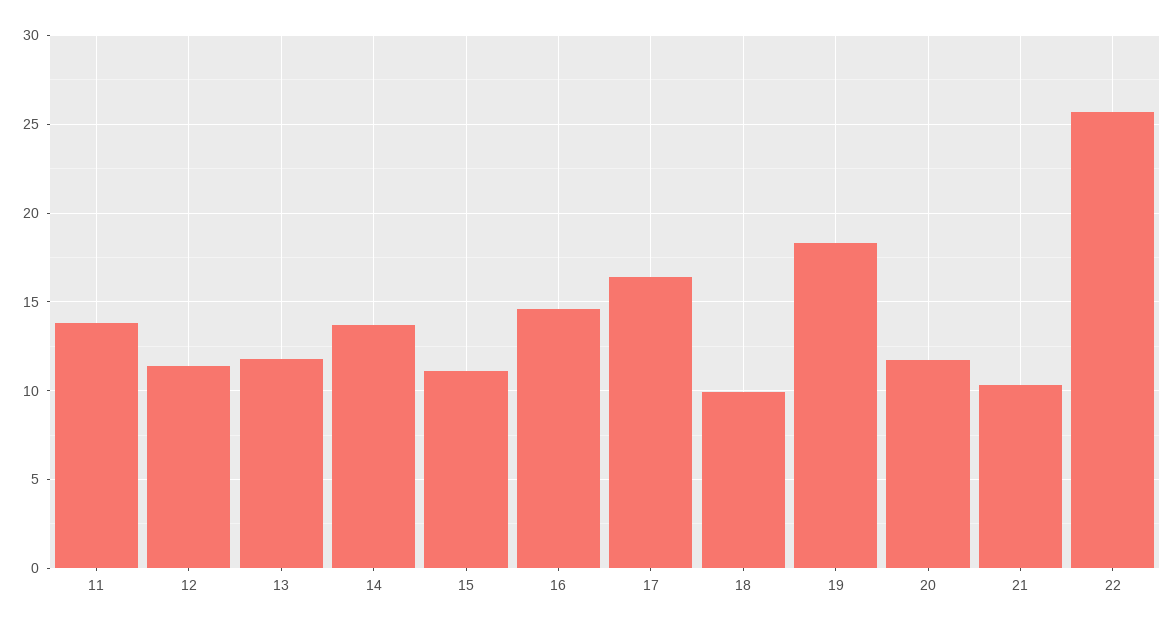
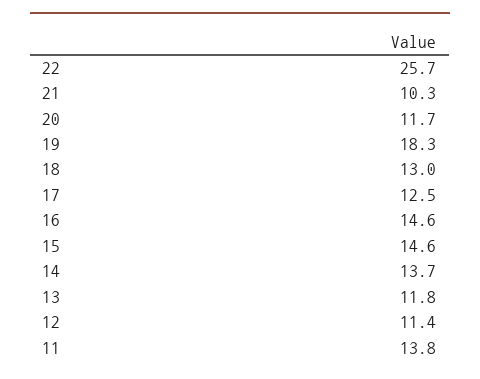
15: 11 -> 14.6
17: 16.5 -> 12.5
18: 10 -> 13

